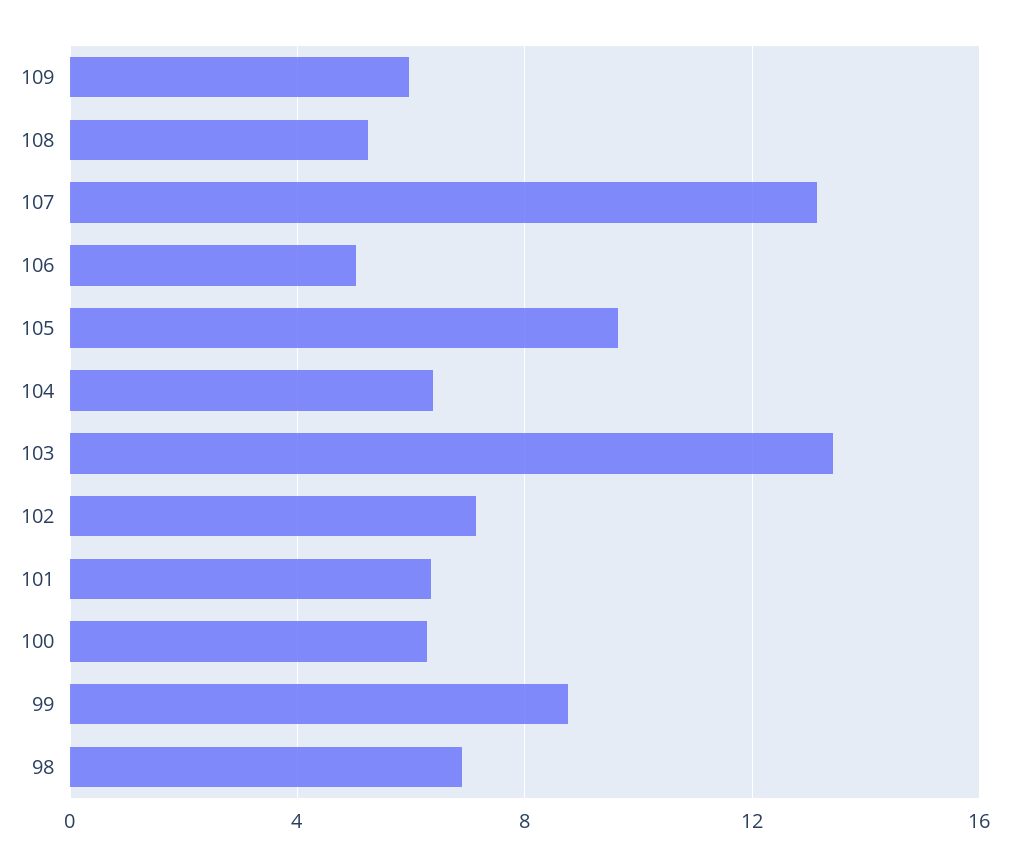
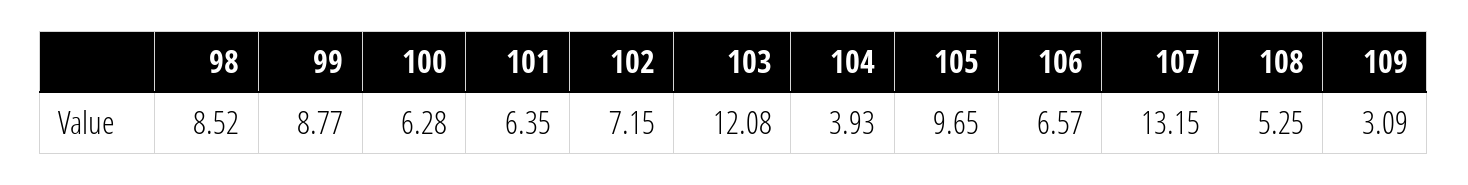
109: 6 -> 3.09
106: 5 -> 6.57
104: 6.5 -> 3.93
103: 13.5 -> 12.08
98: 7 -> 8.52

